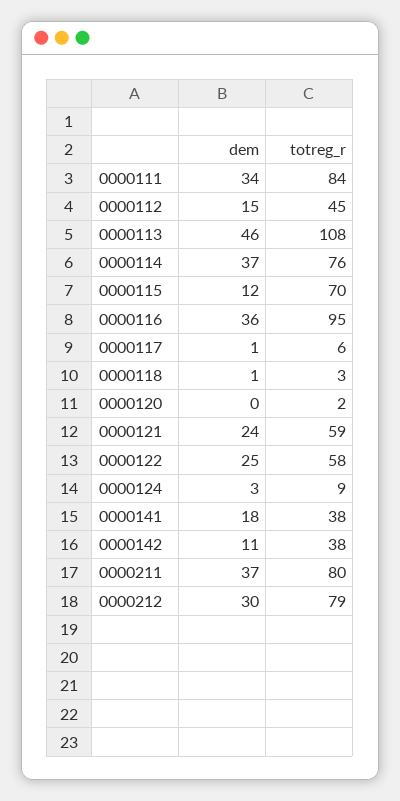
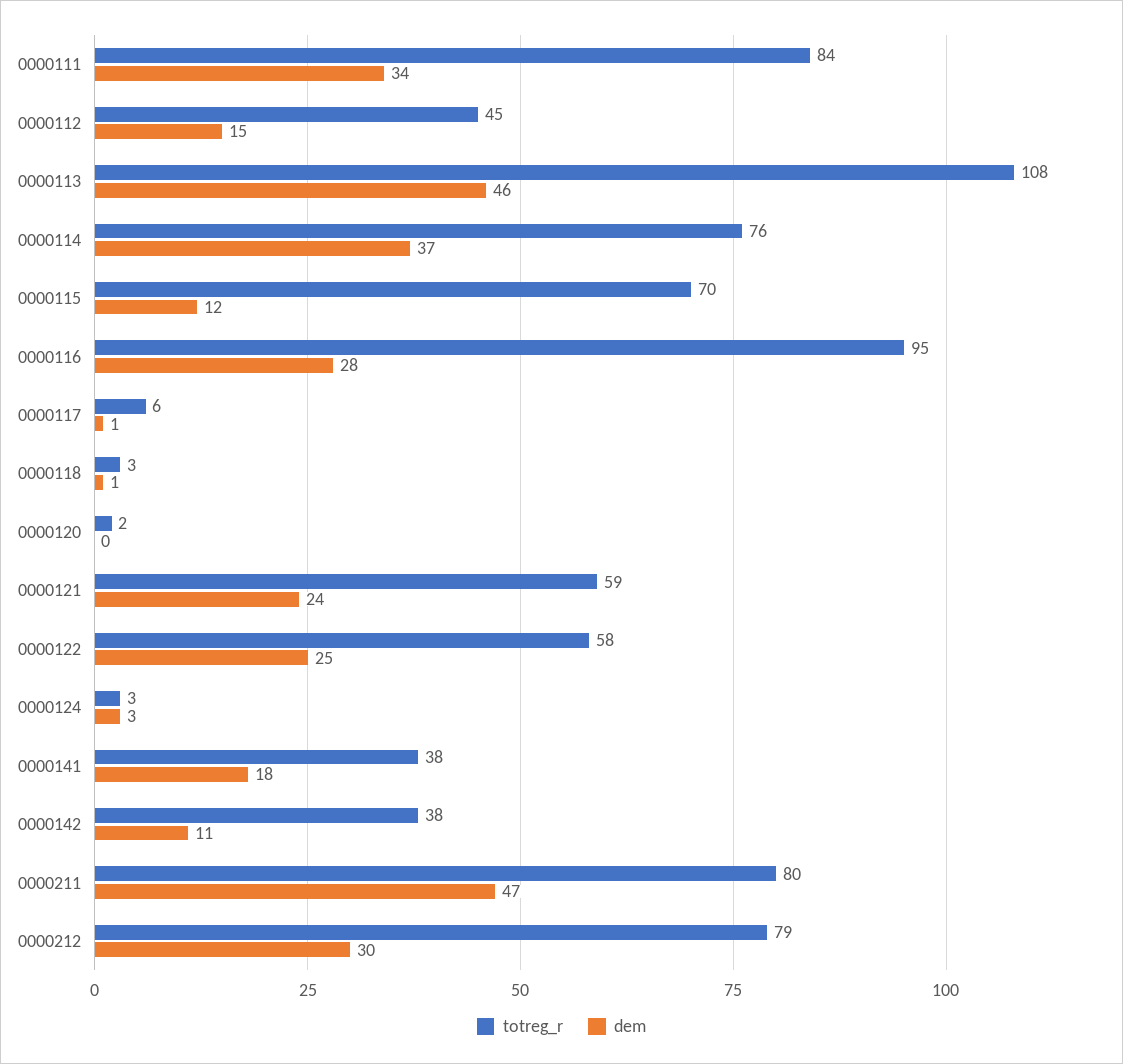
dem, 0000116: 36 -> 28
totreg_r, 0000124: 9 -> 3
dem, 0000211: 37 -> 47

